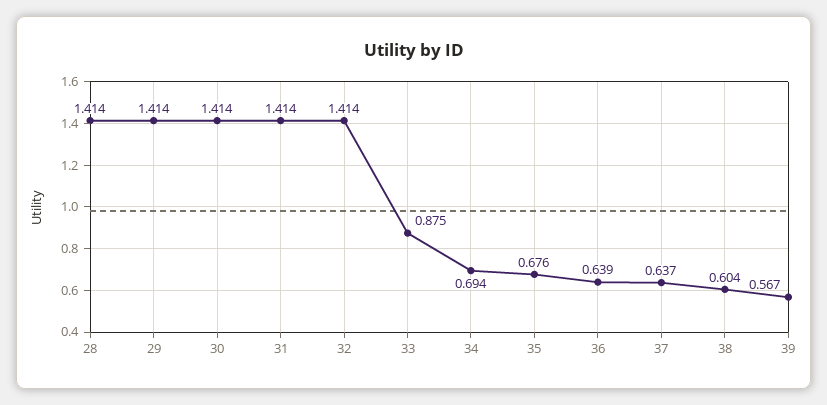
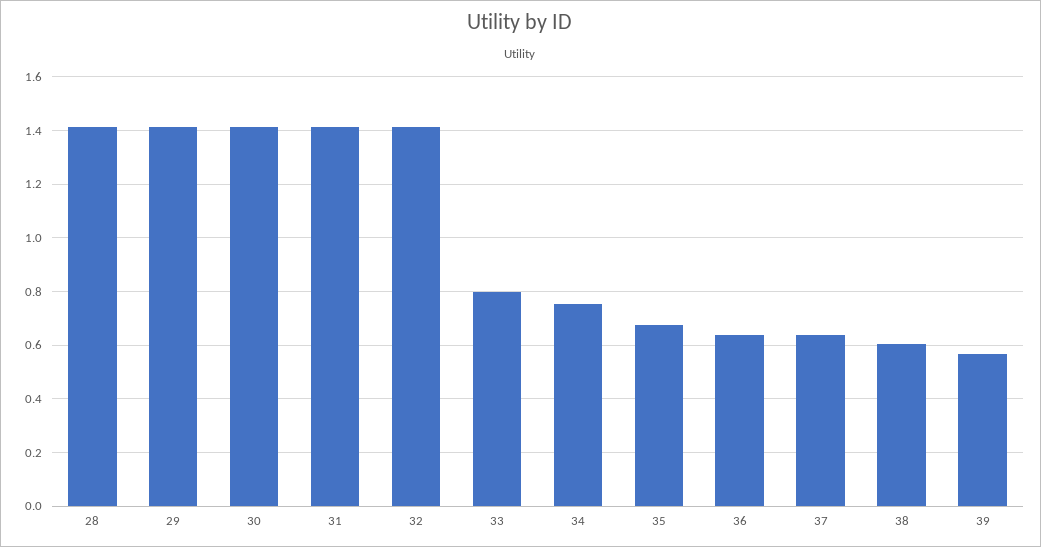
33: 0.875 -> 0.8
34: 0.694 -> 0.75

